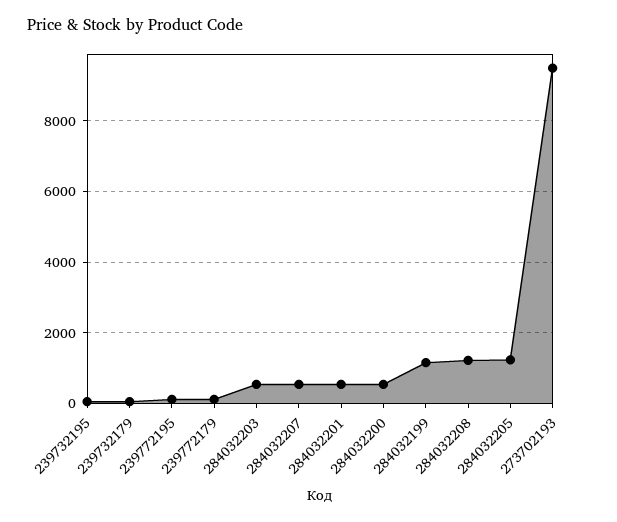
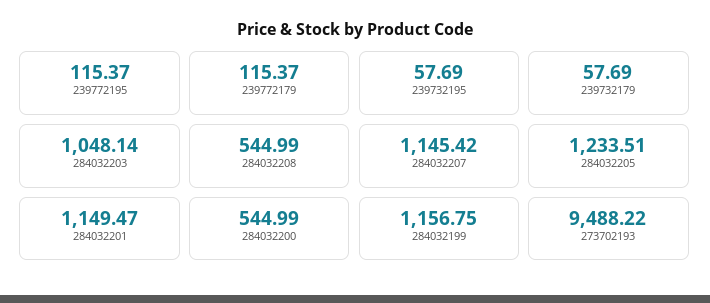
284032203: 600 -> 1048.14
284032207: 600 -> 1145.42
284032201: 600 -> 1149.47
284032208: 1200 -> 544.99

